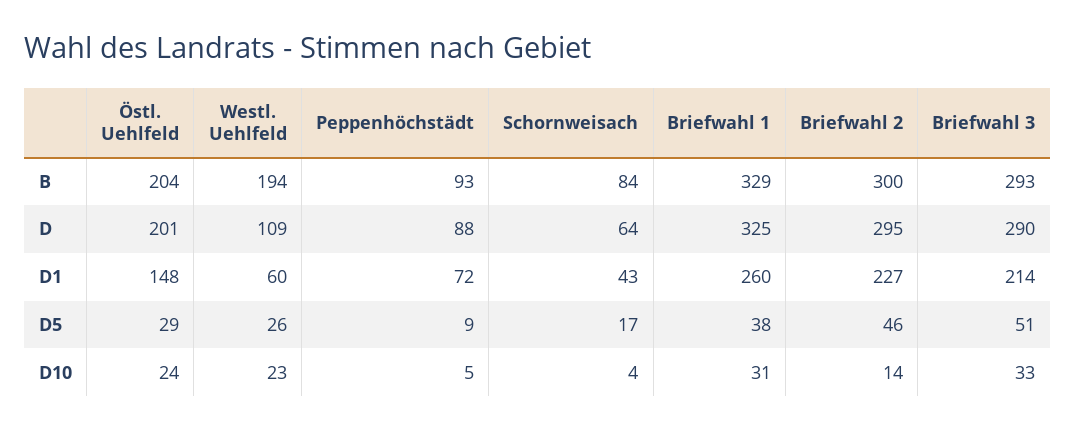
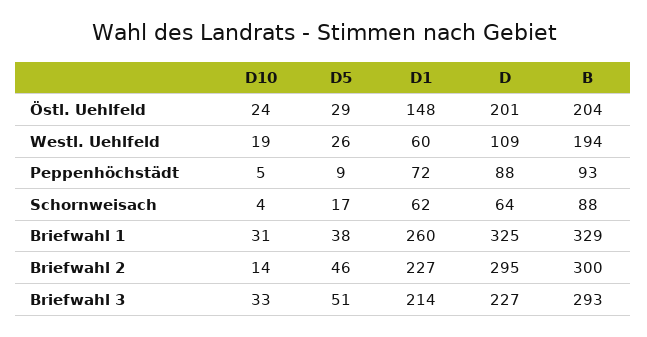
Schornweisach, B: 84 -> 88
Briefwahl 3, D: 290 -> 227
Schornweisach, D1: 43 -> 62
Westl. Uehlfeld, D10: 23 -> 19

